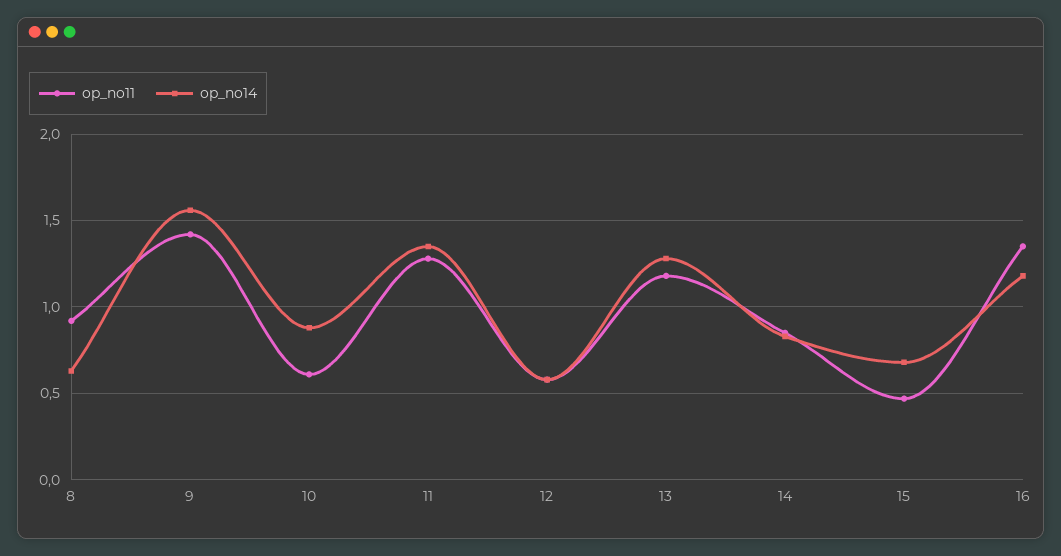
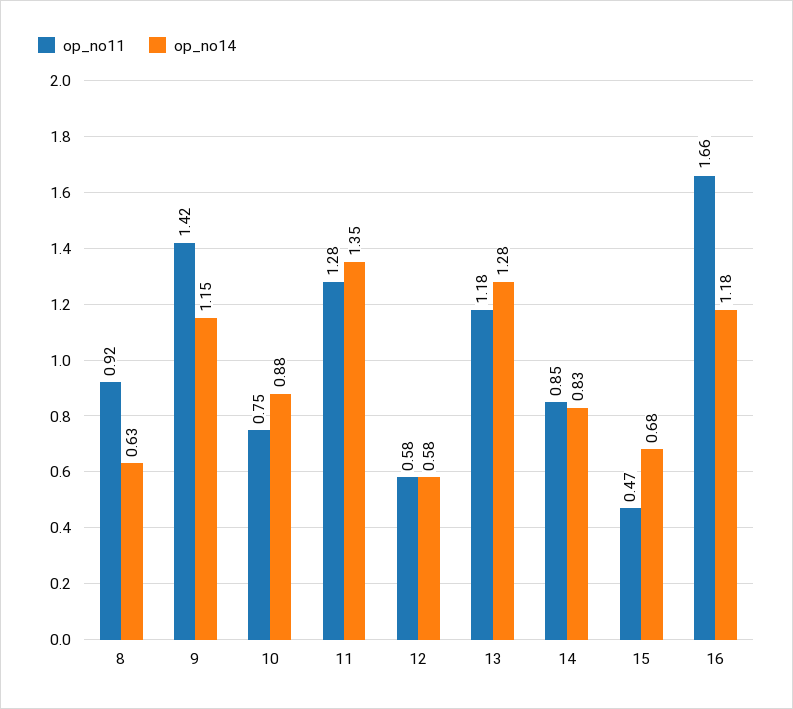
op_no14, 9: 1.55 -> 1.15
op_no11, 10: 0.6 -> 0.75
op_no11, 16: 1.35 -> 1.66

